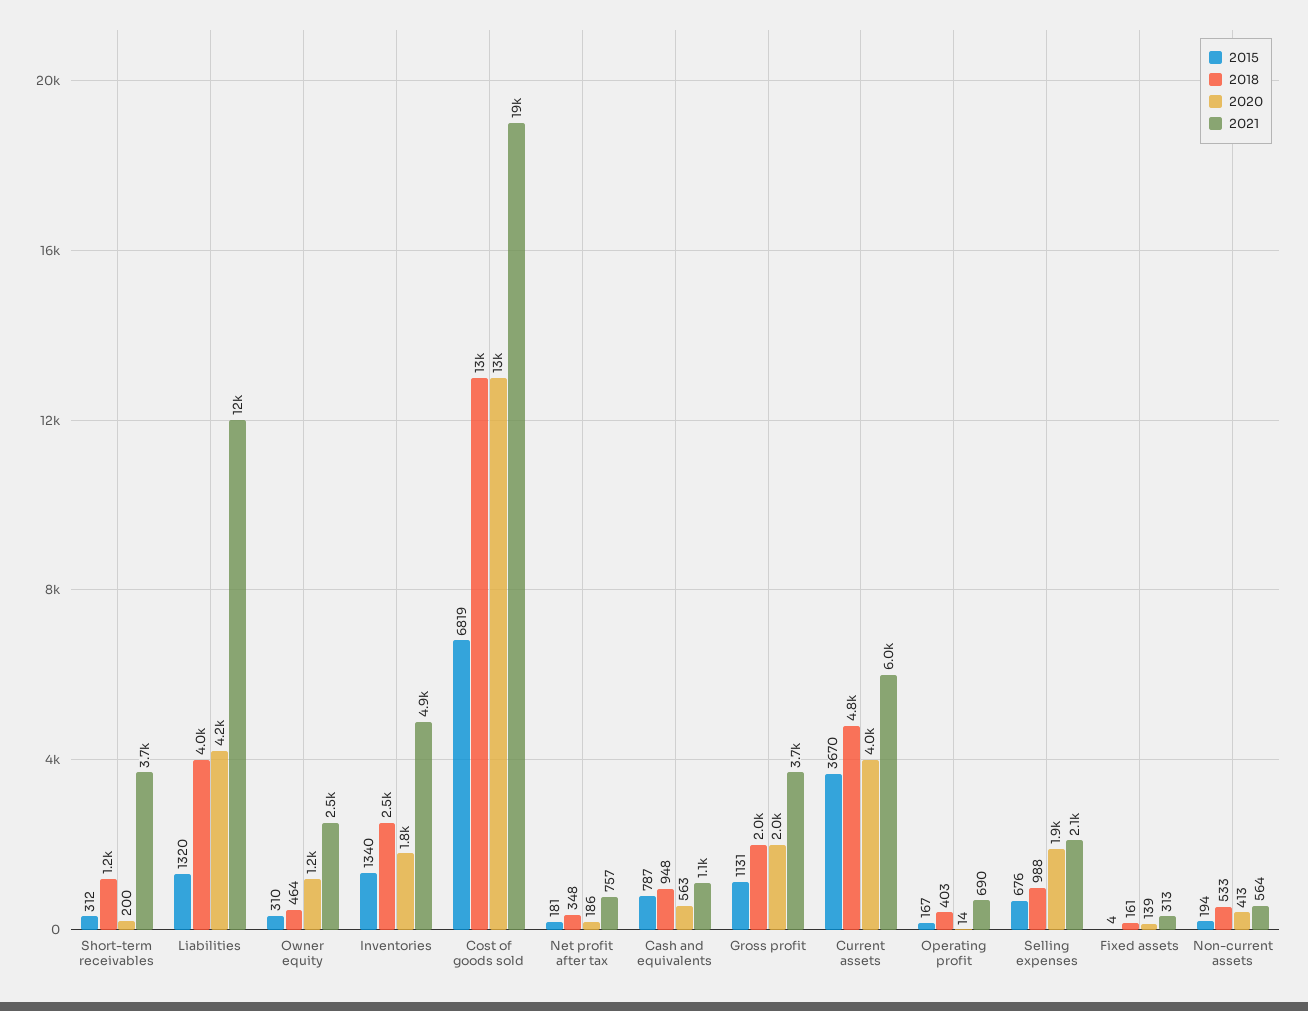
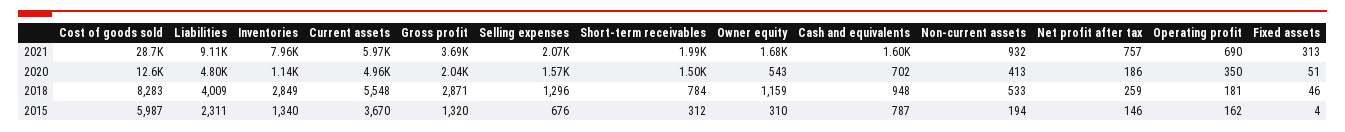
2018, Short-term receivables: 1200 -> 784
2020, Short-term receivables: 200 -> 1500
2021, Short-term receivables: 3700 -> 1990
2015, Liabilities: 1320 -> 2311
2020, Liabilities: 4200 -> 4800
2021, Liabilities: 12000 -> 9110
2018, Owner equity: 464 -> 1159
2020, Owner equity: 1200 -> 543
2021, Owner equity: 2500 -> 1680
2018, Inventories: 2500 -> 2849
2020, Inventories: 1800 -> 1140
2021, Inventories: 4900 -> 7960
2015, Cost of goods sold: 6819 -> 5987
2018, Cost of goods sold: 13000 -> 8283
2021, Cost of goods sold: 19000 -> 28700
2015, Net profit after tax: 181 -> 146
2018, Net profit after tax: 348 -> 259
2020, Cash and equivalents: 563 -> 702
2021, Cash and equivalents: 1100 -> 1600
2015, Gross profit: 1131 -> 1320
2018, Gross profit: 2000 -> 2871
2018, Current assets: 4800 -> 5548
2020, Current assets: 4000 -> 4960
2015, Operating profit: 167 -> 162
2018, Operating profit: 403 -> 181
2020, Operating profit: 14 -> 350
2018, Selling expenses: 988 -> 1296
2020, Selling expenses: 1900 -> 1570
2018, Fixed assets: 161 -> 46
2020, Fixed assets: 139 -> 51
2021, Non-current assets: 564 -> 932

